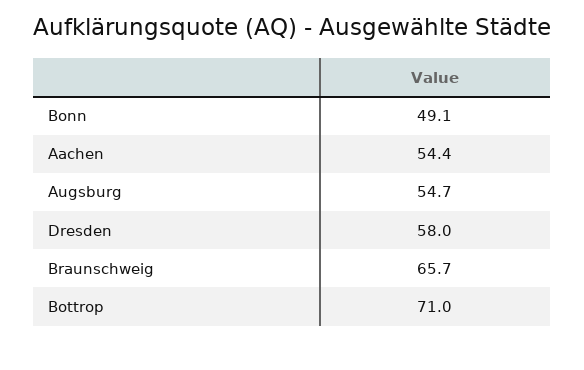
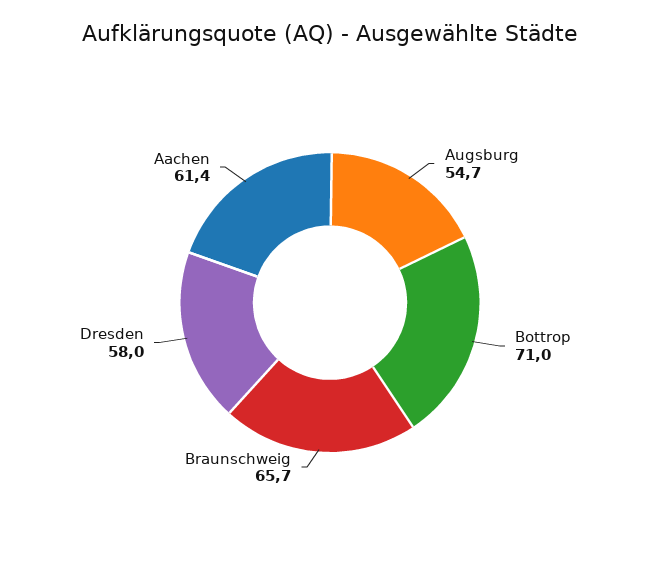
Bonn: 49.1 -> none
Aachen: 54.4 -> 61.4

